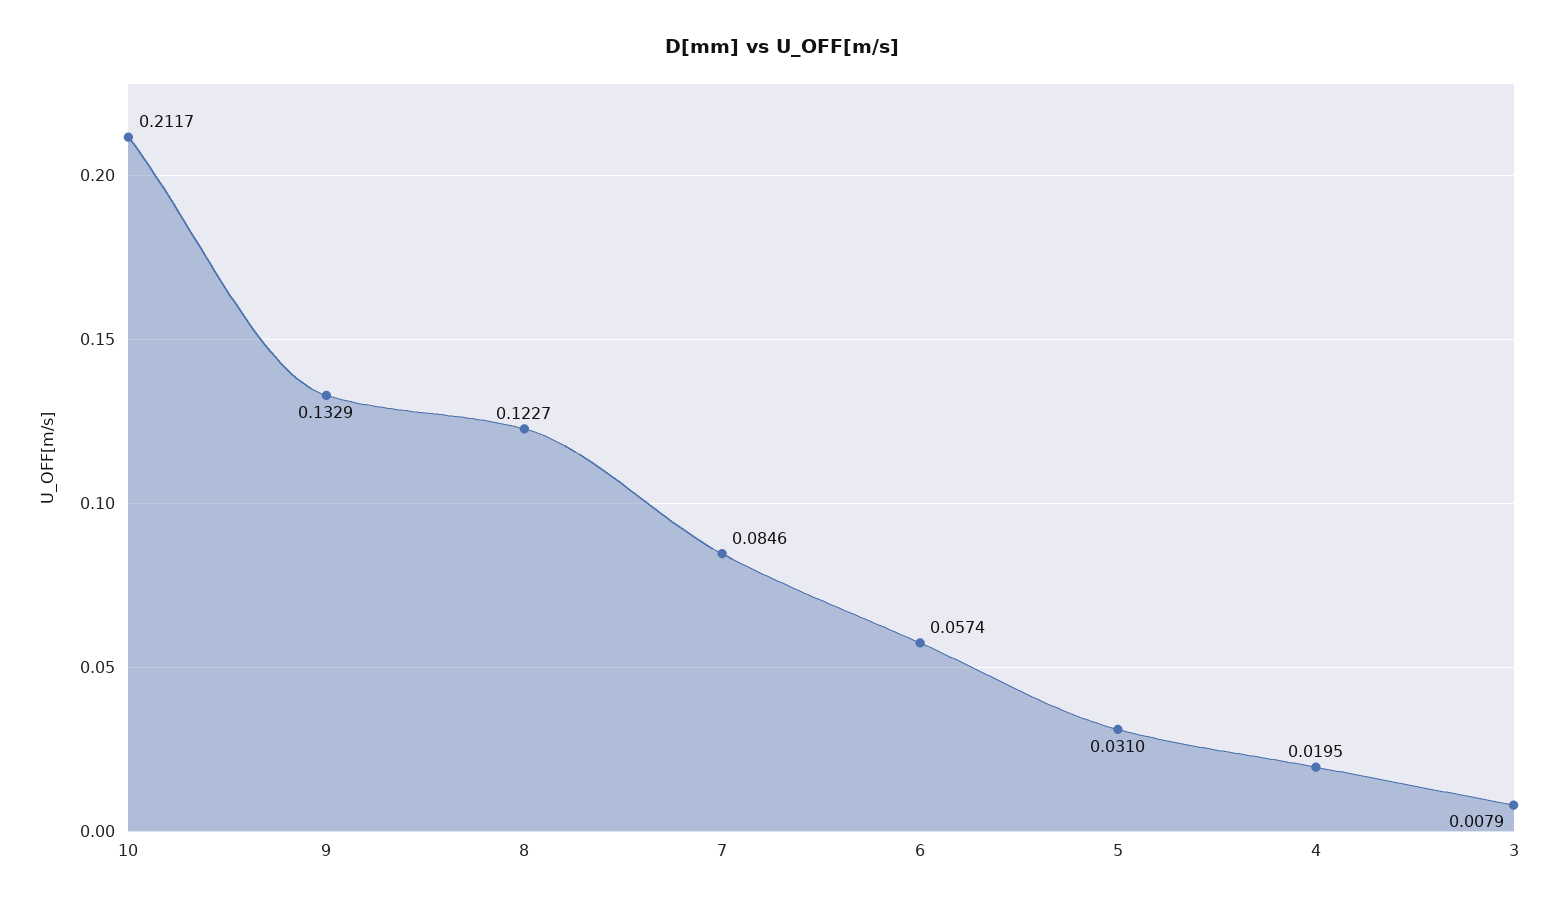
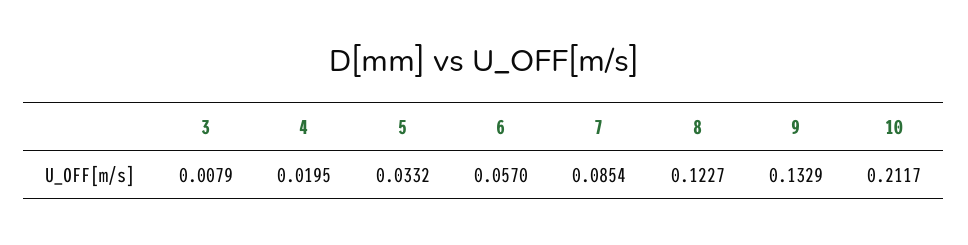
7: 0.0846 -> 0.0854
6: 0.0574 -> 0.057
5: 0.031 -> 0.0332

